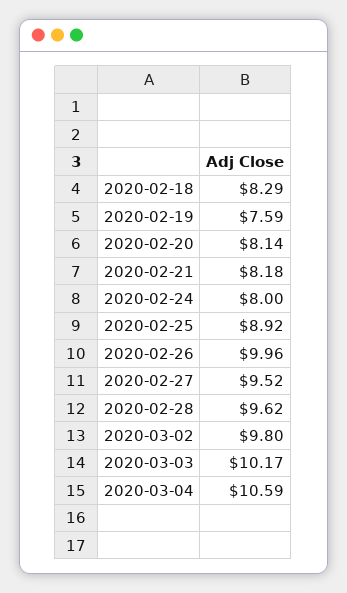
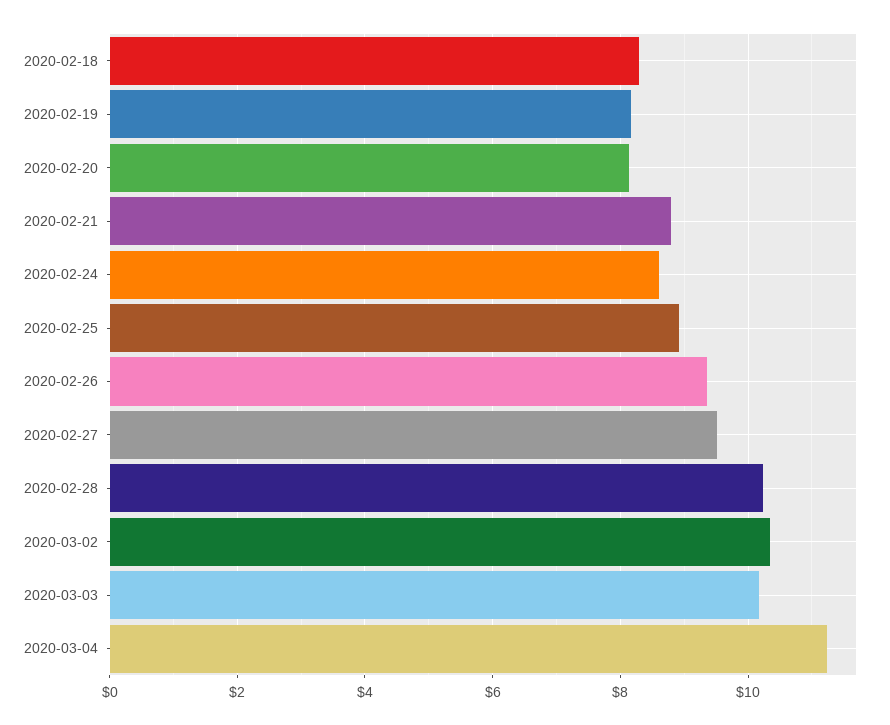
2020-02-19: 7.59 -> 8.2
2020-02-21: 8.18 -> 8.8
2020-02-24: 8 -> 8.6
2020-02-26: 9.96 -> 9.4
2020-02-28: 9.62 -> 10.2
2020-03-02: 9.8 -> 10.4
2020-03-04: 10.59 -> 11.2

